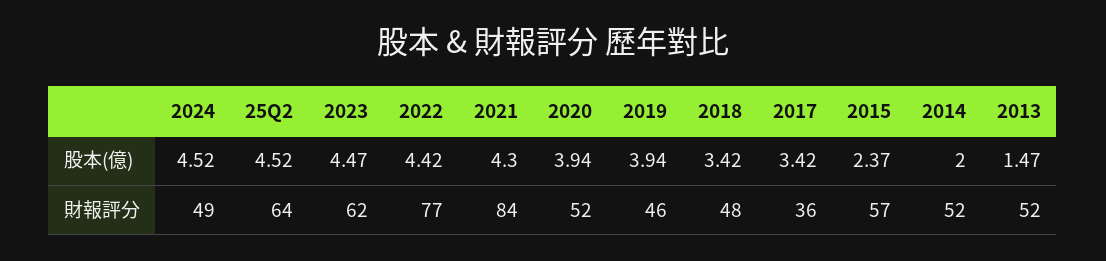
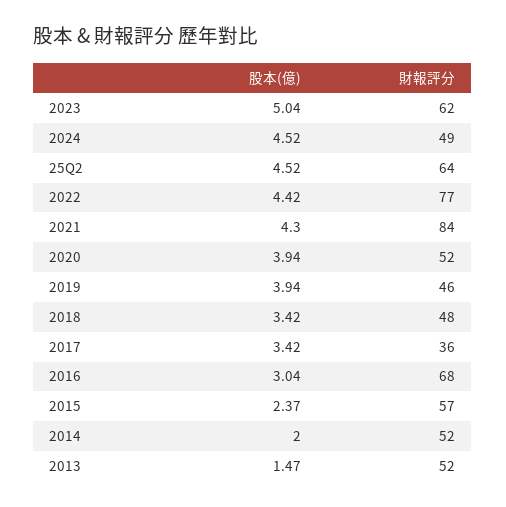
2023, 股本(億): 4.47 -> 5.04
2016, 股本(億): none -> 3.04
2016, 財報評分: none -> 68

